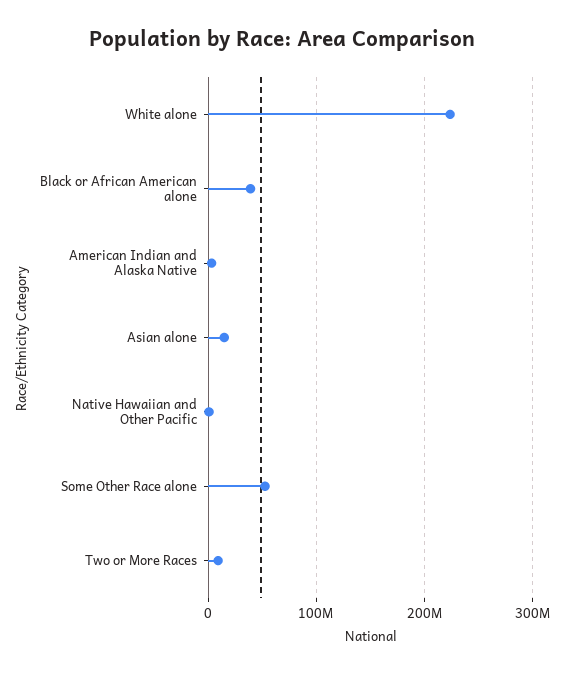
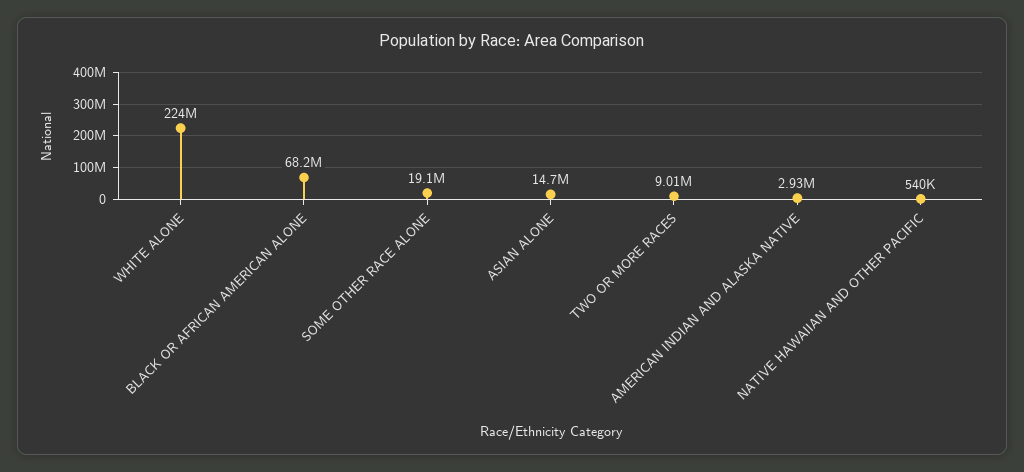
Black or African American alone: 40000000 -> 68200000
Some Other Race alone: 50000000 -> 19100000

